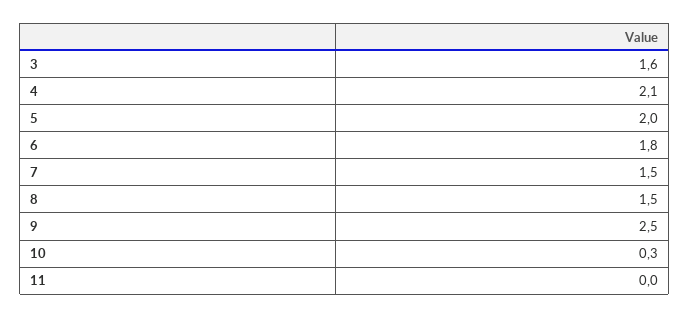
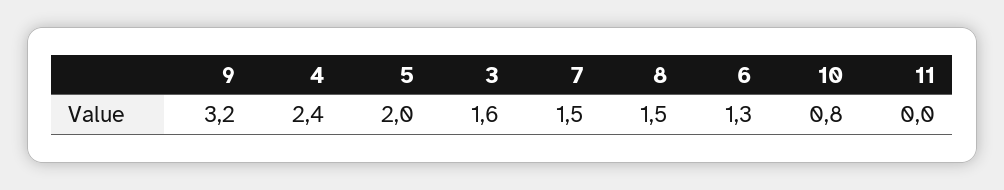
4: 2.1 -> 2.4
6: 1.8 -> 1.3
9: 2.5 -> 3.2
10: 0.3 -> 0.8

